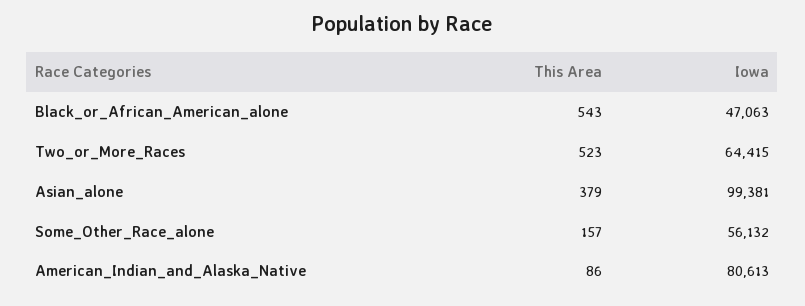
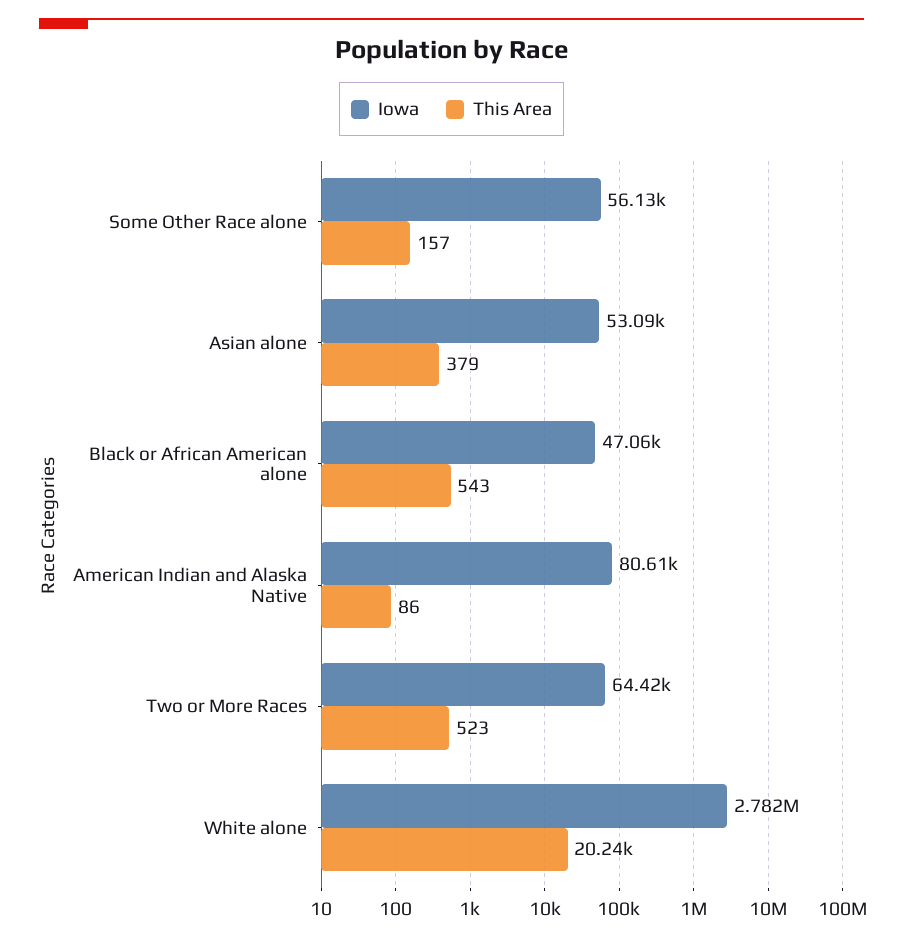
Iowa, Asian_alone: 99381 -> 53090
Iowa, White alone: none -> 2782000
This Area, White alone: none -> 20240

